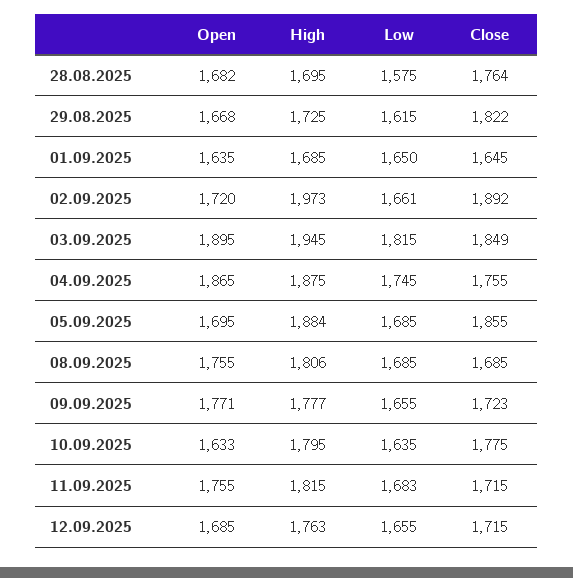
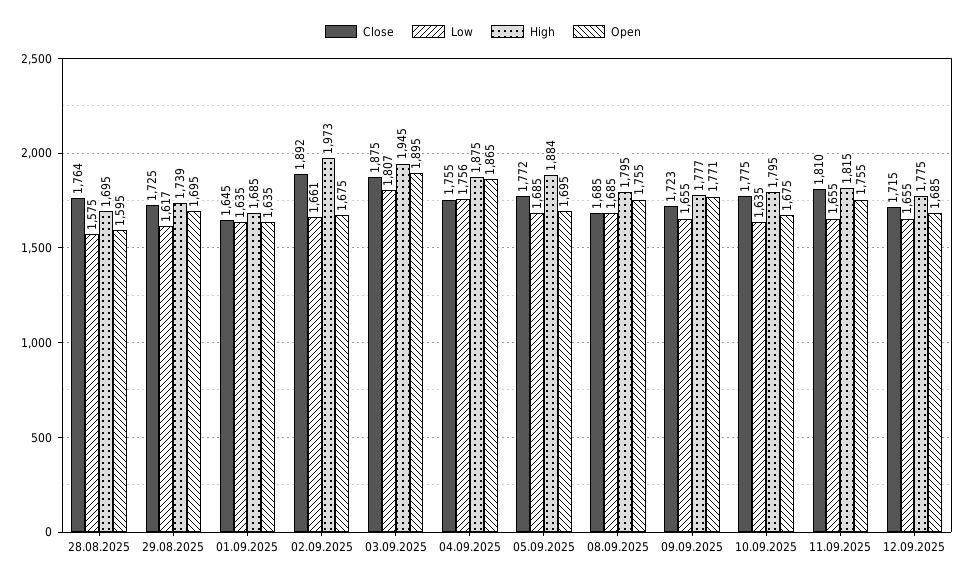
Open, 28.08.2025: 1682 -> 1595
Open, 29.08.2025: 1668 -> 1695
High, 29.08.2025: 1725 -> 1739
Low, 29.08.2025: 1615 -> 1617
Close, 29.08.2025: 1822 -> 1725
Low, 01.09.2025: 1650 -> 1635
Open, 02.09.2025: 1720 -> 1675
Low, 03.09.2025: 1815 -> 1807
Close, 03.09.2025: 1849 -> 1875
Low, 04.09.2025: 1745 -> 1756
Close, 05.09.2025: 1855 -> 1772
High, 08.09.2025: 1806 -> 1795
Open, 10.09.2025: 1633 -> 1675
Low, 11.09.2025: 1683 -> 1655
Close, 11.09.2025: 1715 -> 1810
High, 12.09.2025: 1763 -> 1775

